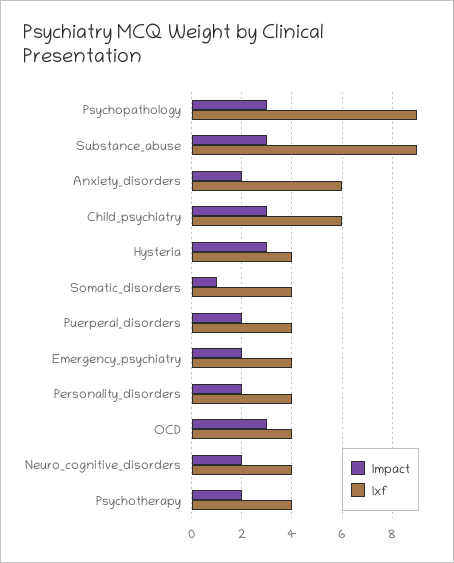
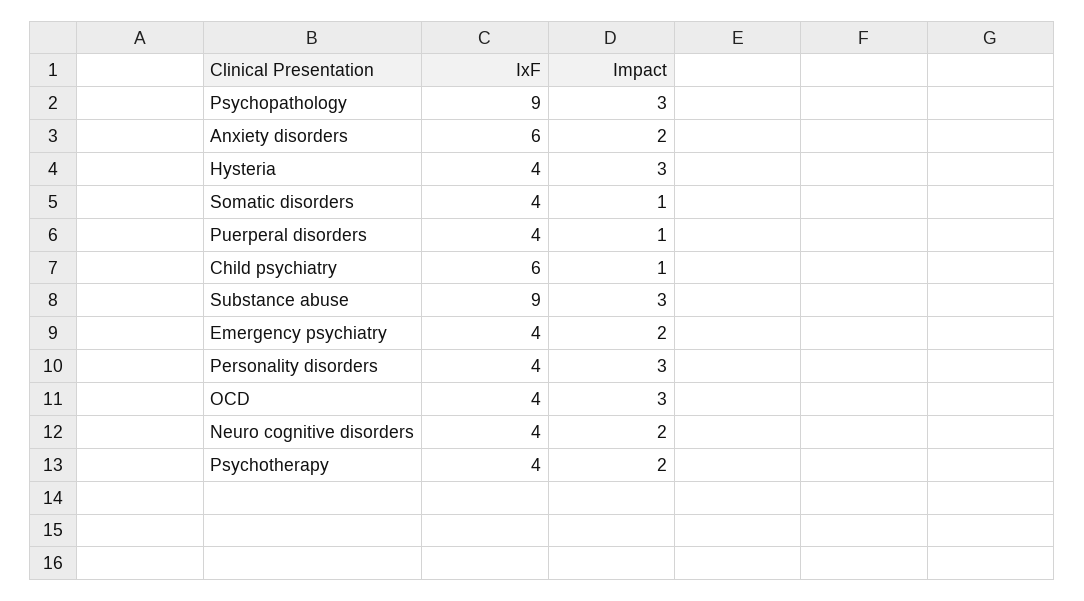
Impact, Child_psychiatry: 3 -> 1
Impact, Puerperal_disorders: 2 -> 1
Impact, Personality_disorders: 2 -> 3

